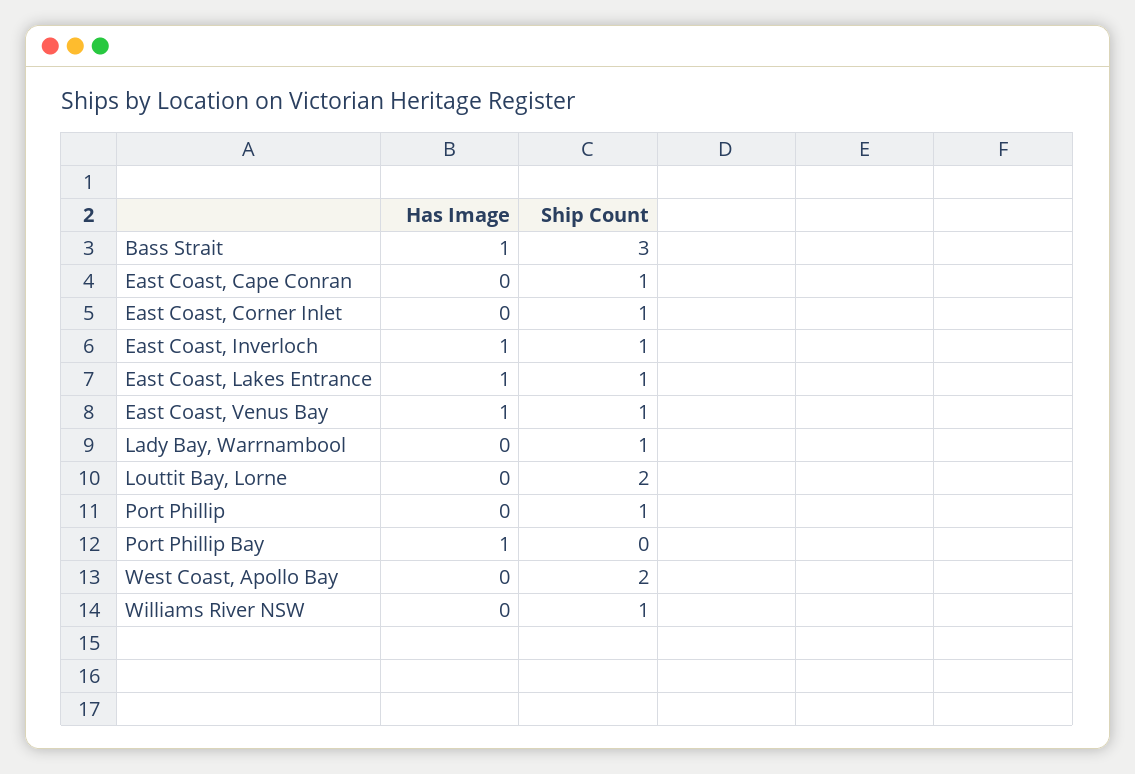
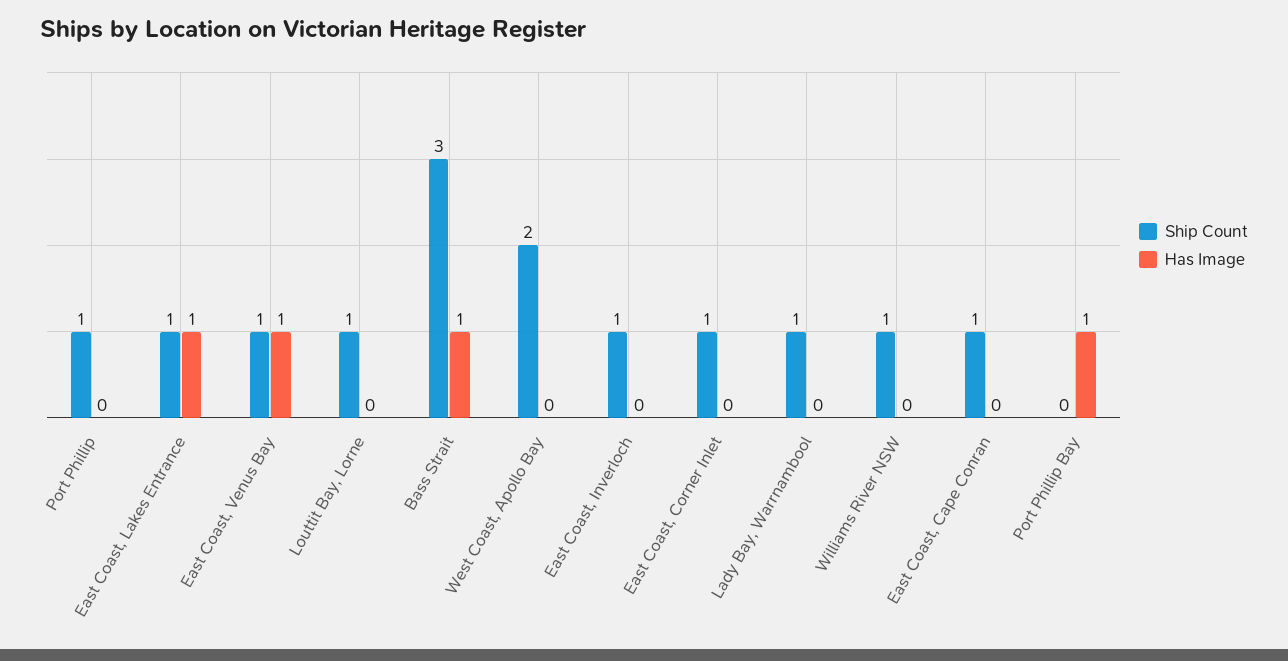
Has Image, East Coast, Inverloch: 1 -> 0
Ship Count, Louttit Bay, Lorne: 2 -> 1

